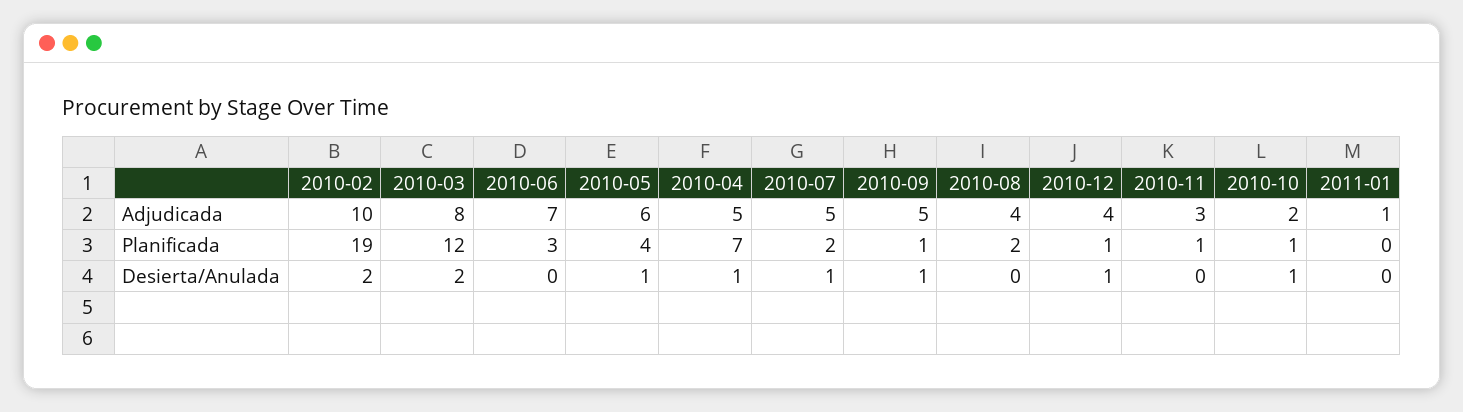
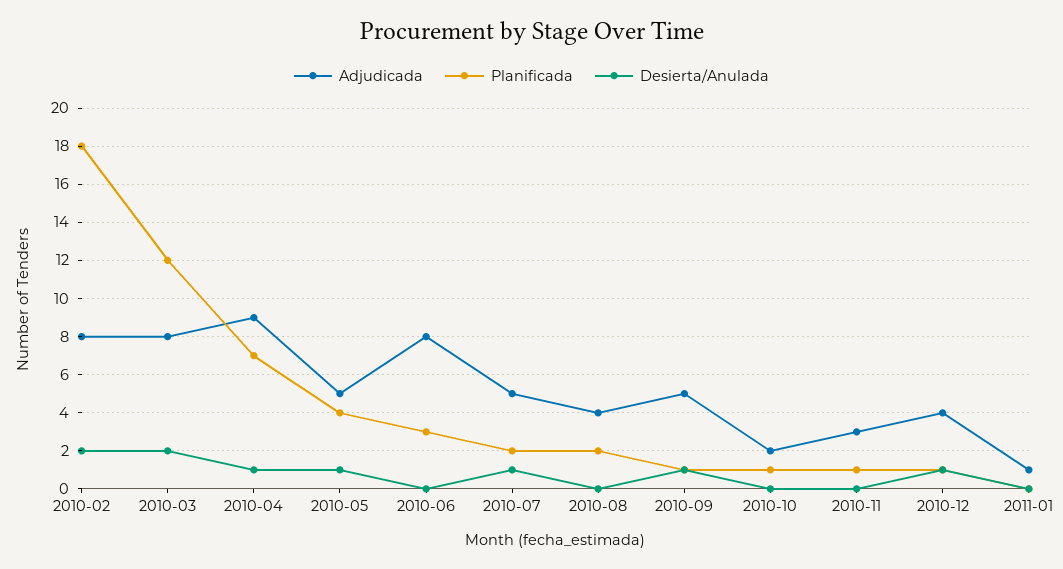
Adjudicada, 2010-02: 10 -> 8
Adjudicada, 2010-06: 7 -> 8
Adjudicada, 2010-05: 6 -> 5
Adjudicada, 2010-04: 5 -> 9
Planificada, 2010-02: 19 -> 18
Desierta/Anulada, 2010-10: 1 -> 0

